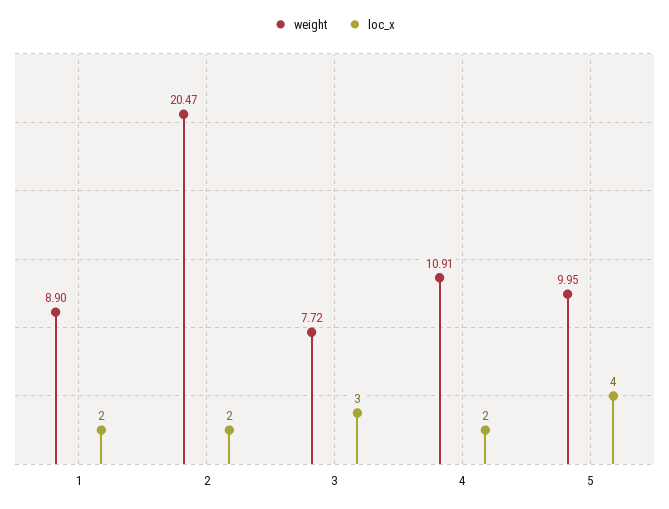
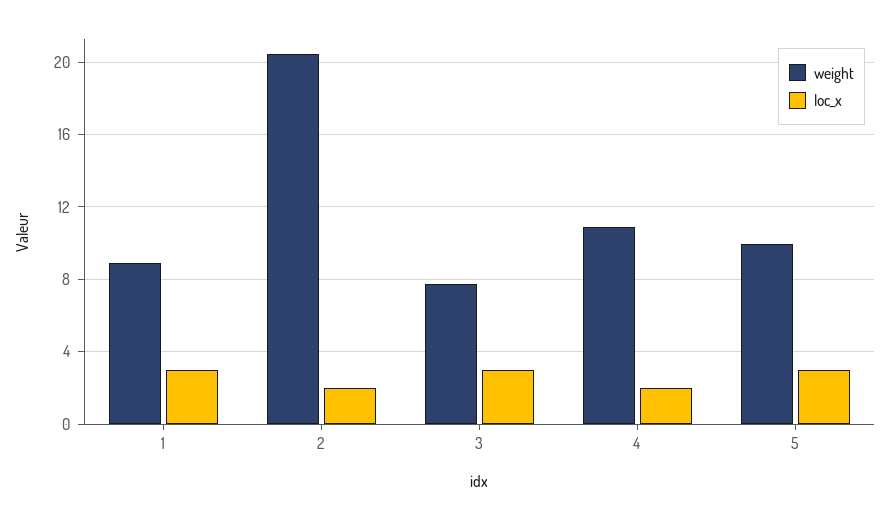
loc_x, 1: 2 -> 3
loc_x, 5: 4 -> 3

